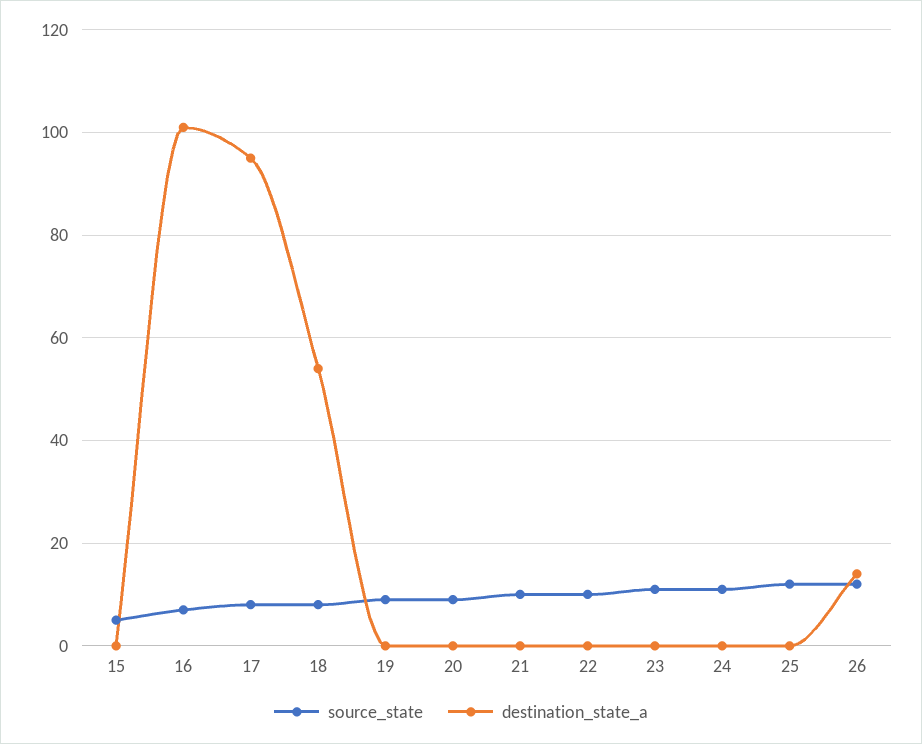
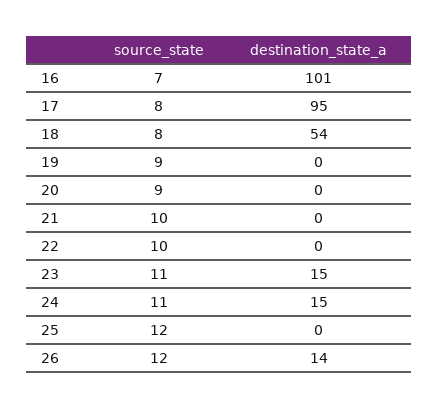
source_state, 15: 5 -> none
destination_state_a, 15: 0 -> none
destination_state_a, 23: 0 -> 15
destination_state_a, 24: 0 -> 15

